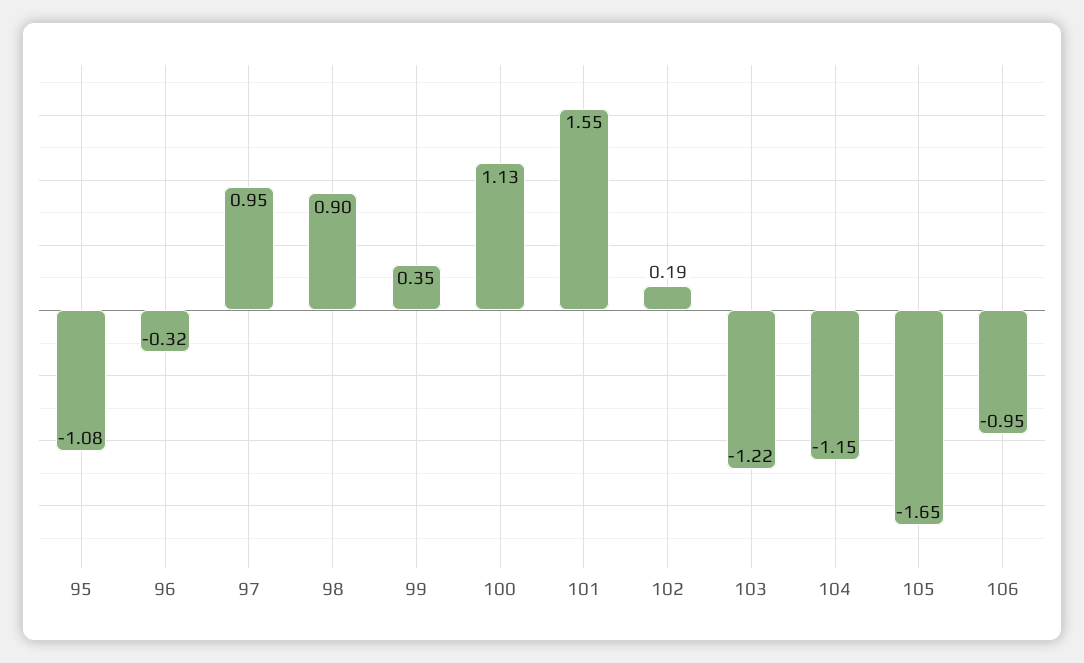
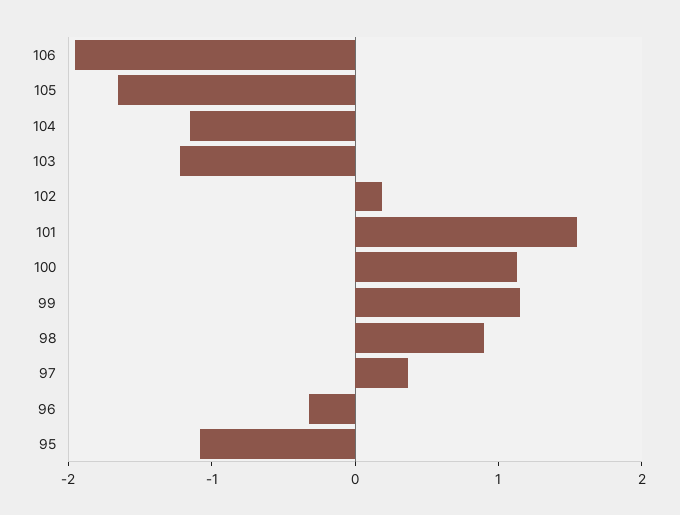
97: 0.95 -> 0.4
99: 0.35 -> 1.2
106: -0.95 -> -2

